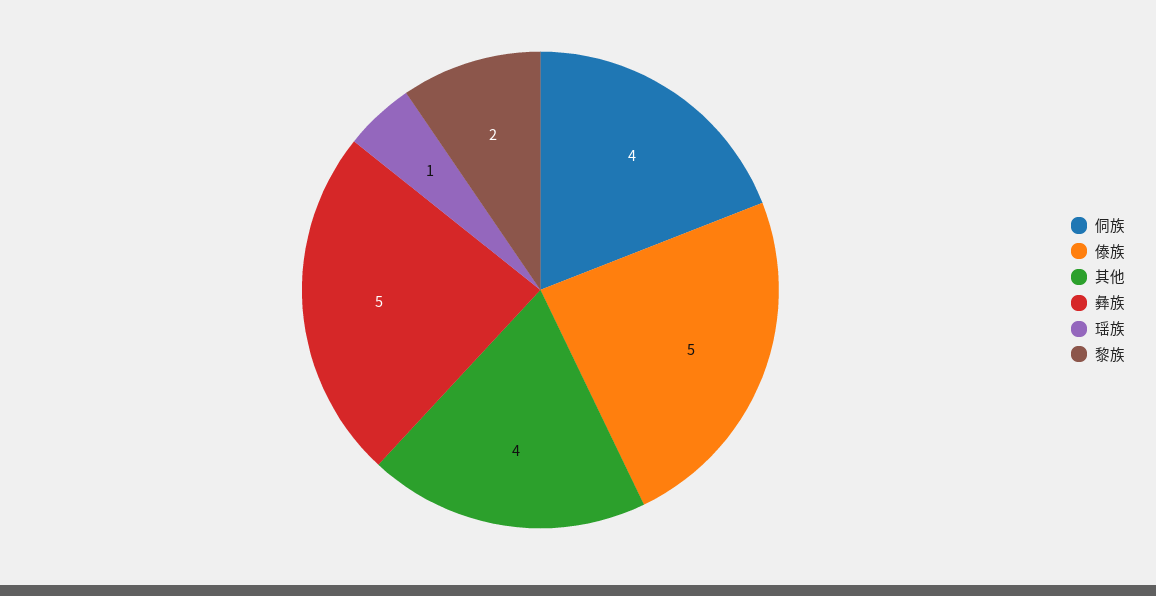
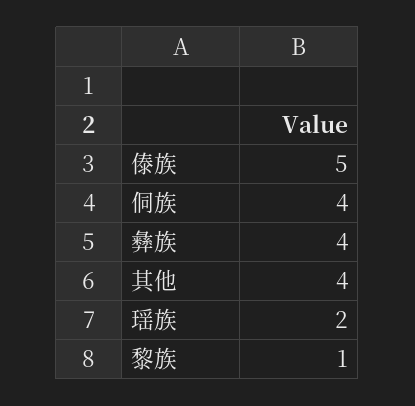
彝族: 5 -> 4
瑶族: 1 -> 2
黎族: 2 -> 1

